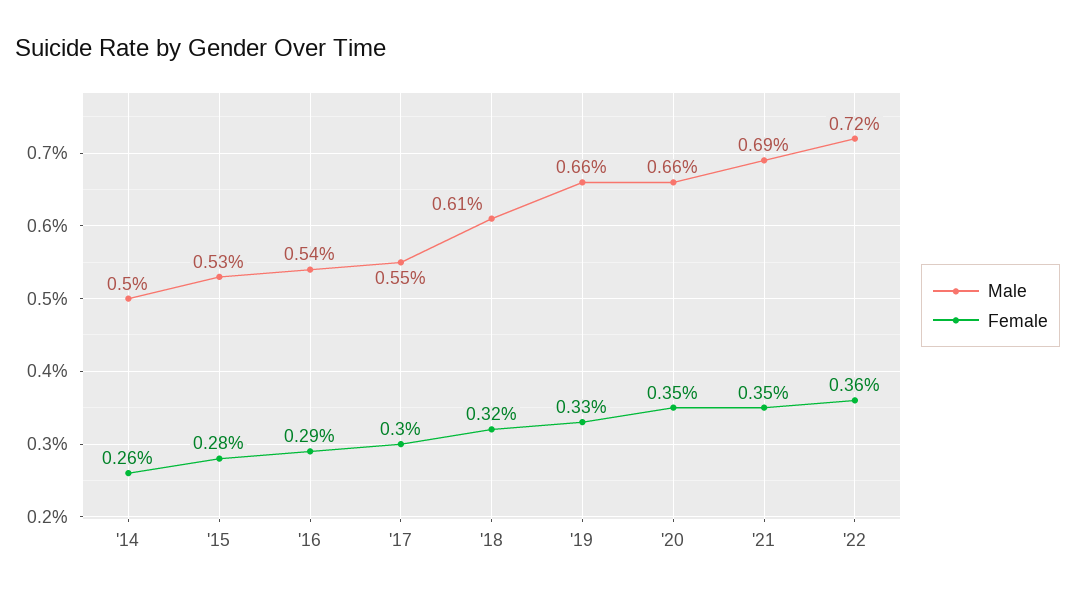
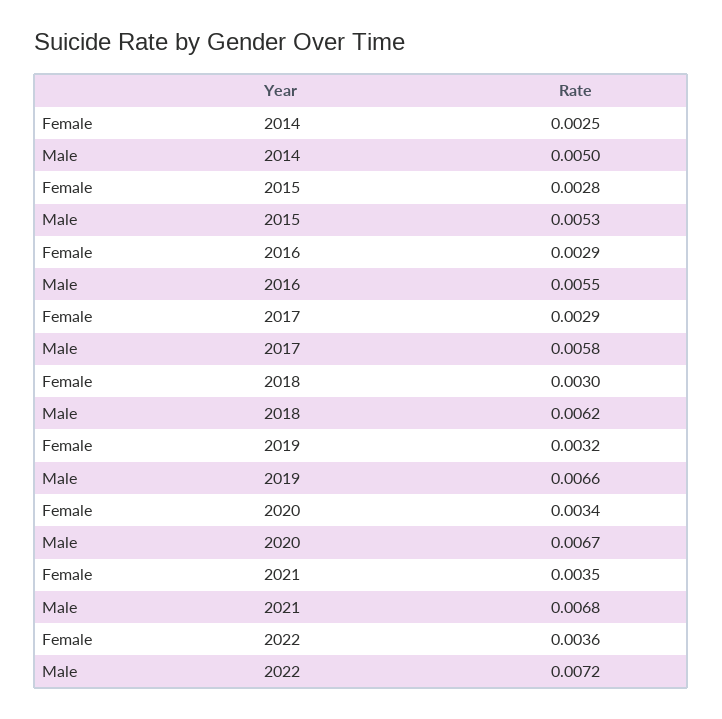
Female, '14: 0.0026 -> 0.0025
Male, '16: 0.0054 -> 0.0055
Male, '17: 0.0055 -> 0.0058
Female, '17: 0.003 -> 0.0029
Male, '18: 0.0061 -> 0.0062
Female, '18: 0.0032 -> 0.003
Female, '19: 0.0033 -> 0.0032
Male, '20: 0.0066 -> 0.0067
Female, '20: 0.0035 -> 0.0034
Male, '21: 0.0069 -> 0.0068

